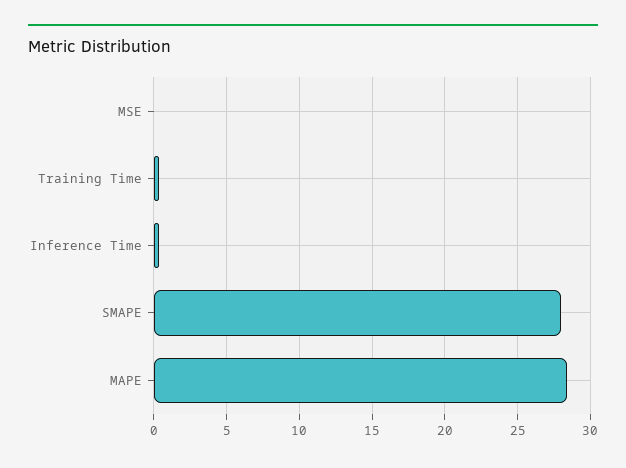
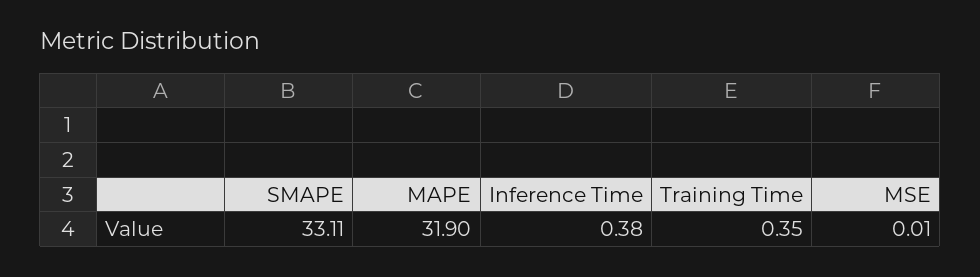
SMAPE: 28 -> 33.11
MAPE: 28.5 -> 31.9

